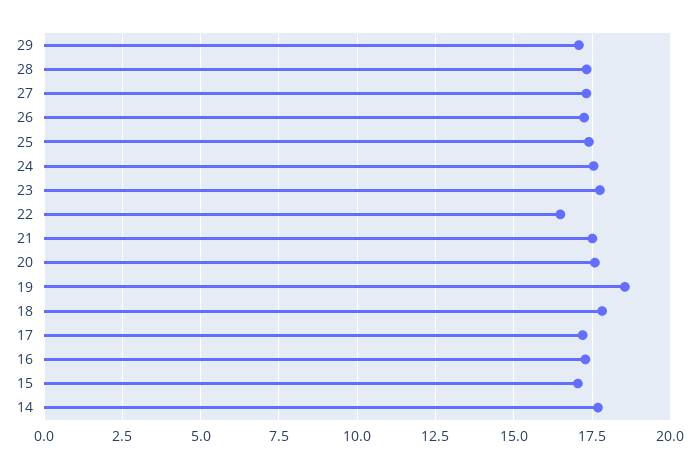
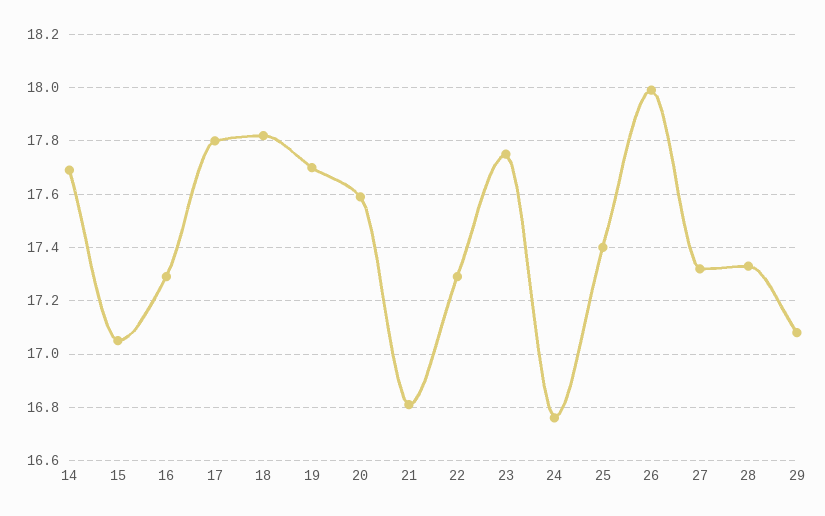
26: 17.25 -> 18
24: 17.5 -> 16.75
22: 16.5 -> 17.3
21: 17.5 -> 16.8
19: 18.5 -> 17.7
17: 17.25 -> 17.8

